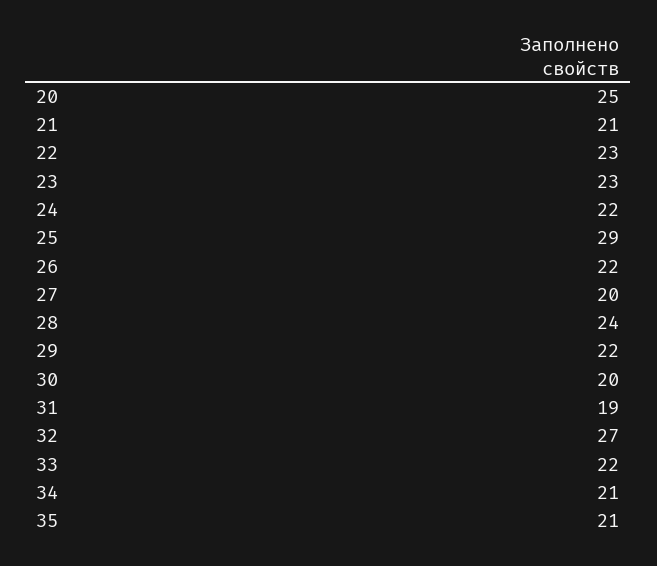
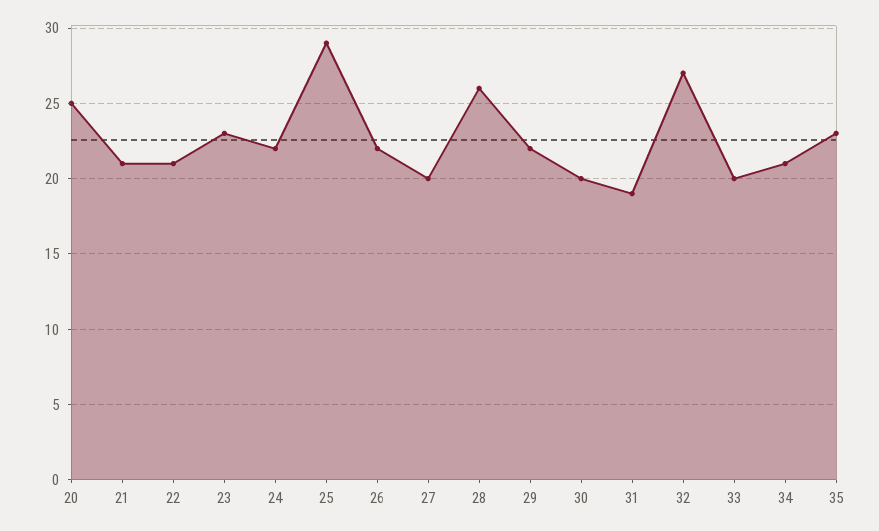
22: 23 -> 21
28: 24 -> 26
33: 22 -> 20
35: 21 -> 23

